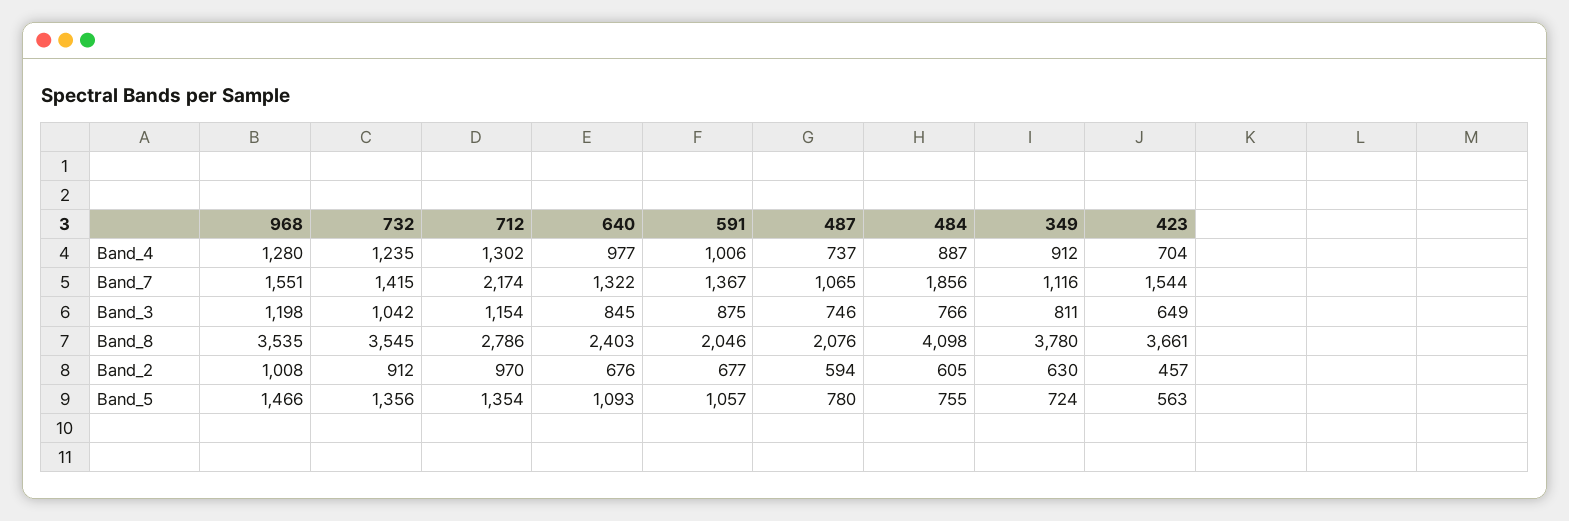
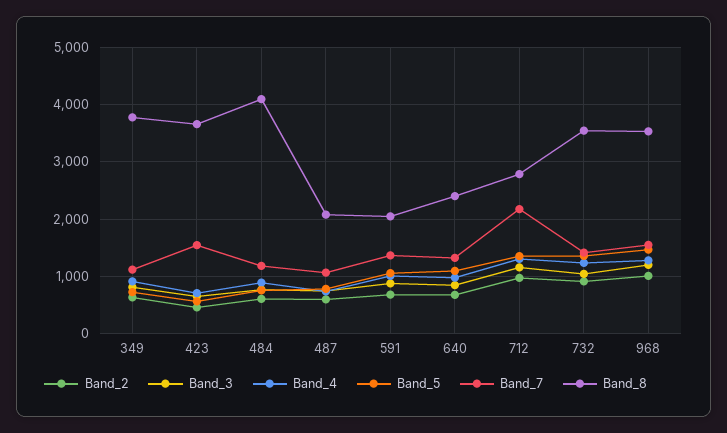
Band_7, 484: 1856 -> 1200

